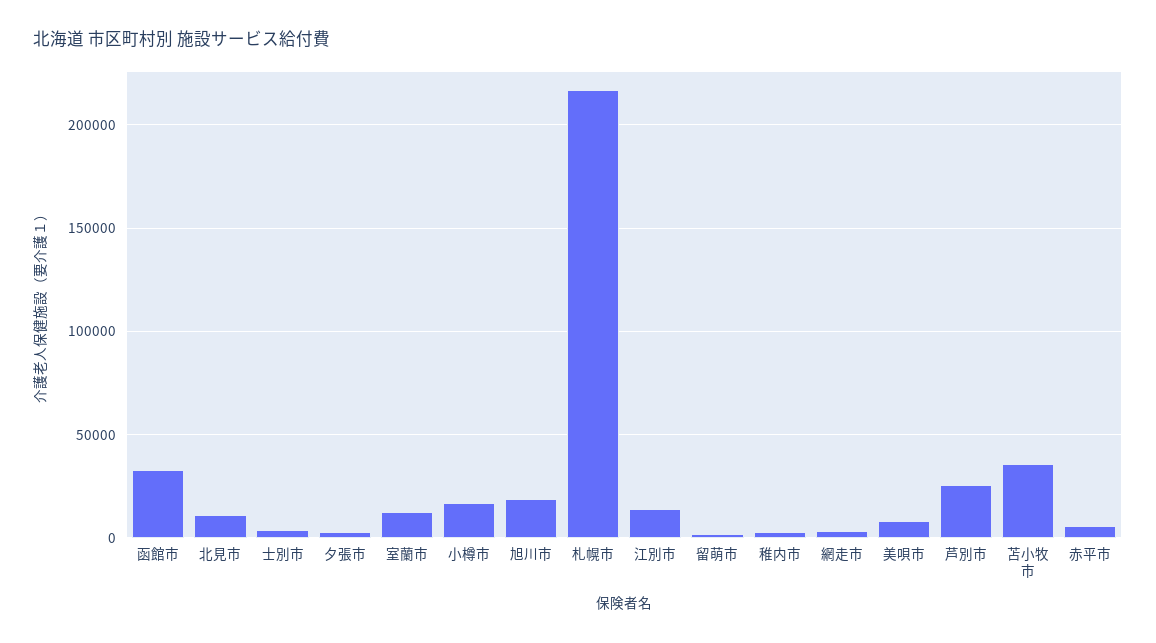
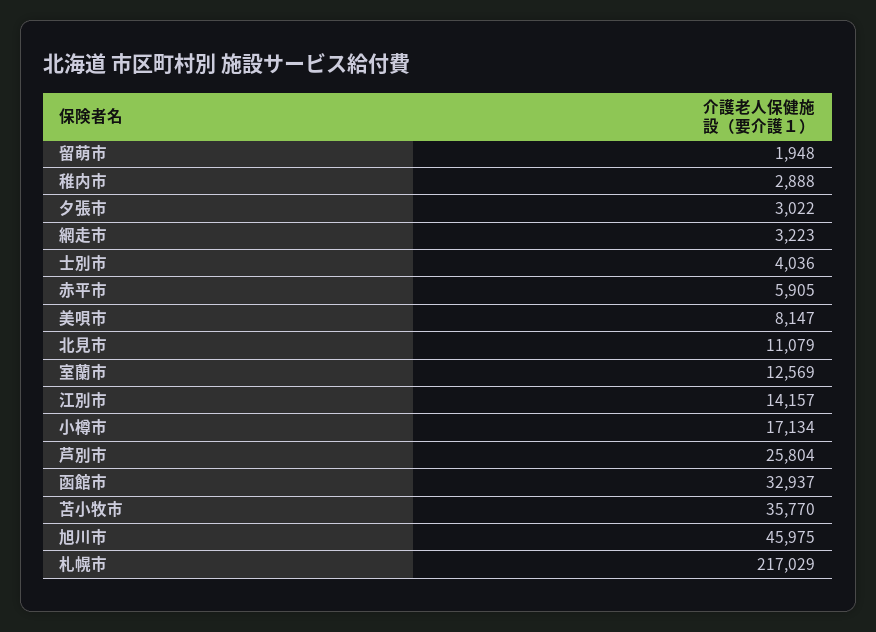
旭川市: 20000 -> 45975

